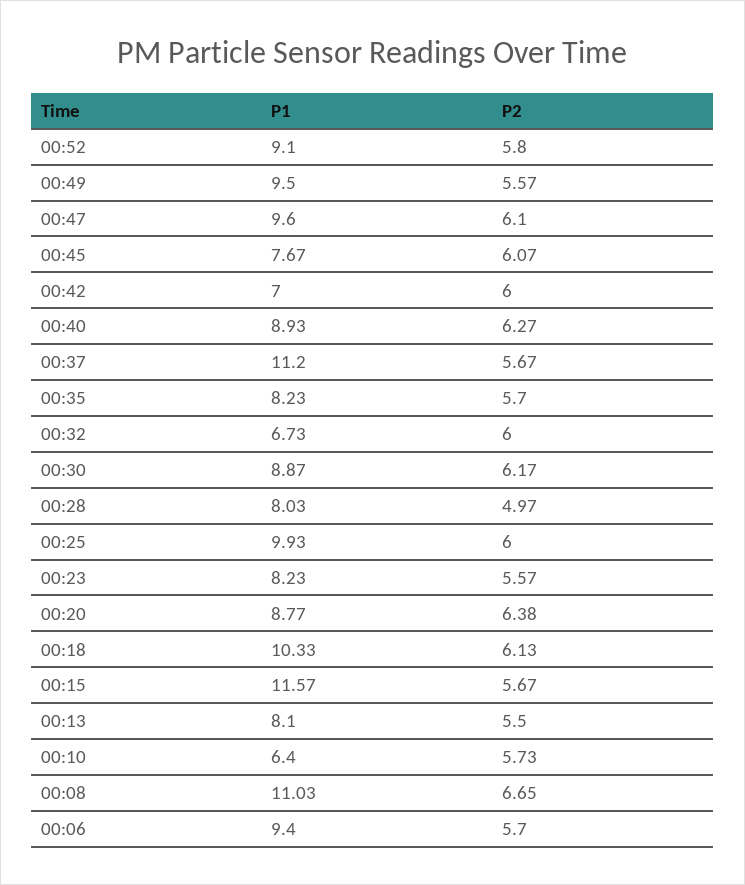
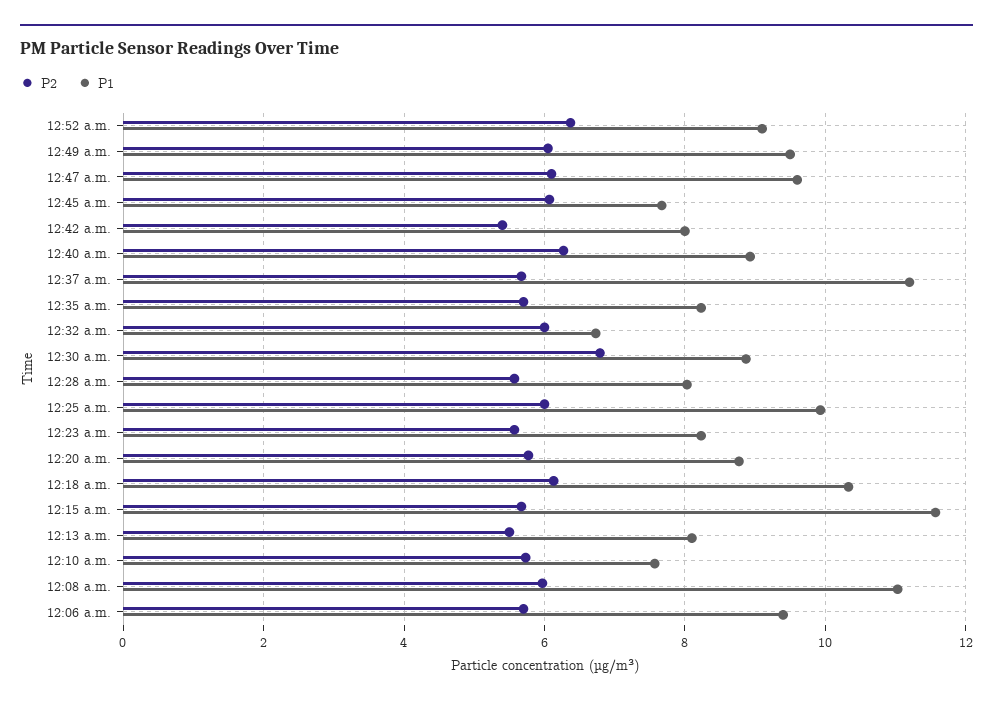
P2, 00:52: 5.8 -> 6.4
P2, 00:49: 5.57 -> 6
P1, 00:42: 7 -> 8
P2, 00:42: 6 -> 5.4
P2, 00:30: 6.17 -> 6.8
P2, 00:28: 4.97 -> 5.6
P2, 00:20: 6.38 -> 5.8
P1, 00:10: 6.4 -> 7.6
P2, 00:08: 6.65 -> 6

